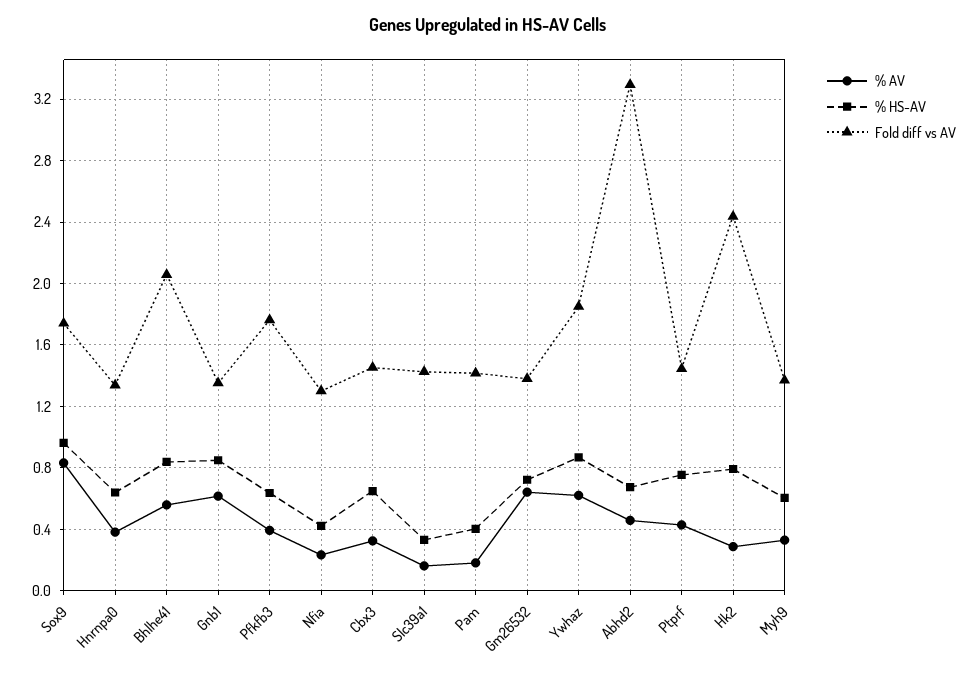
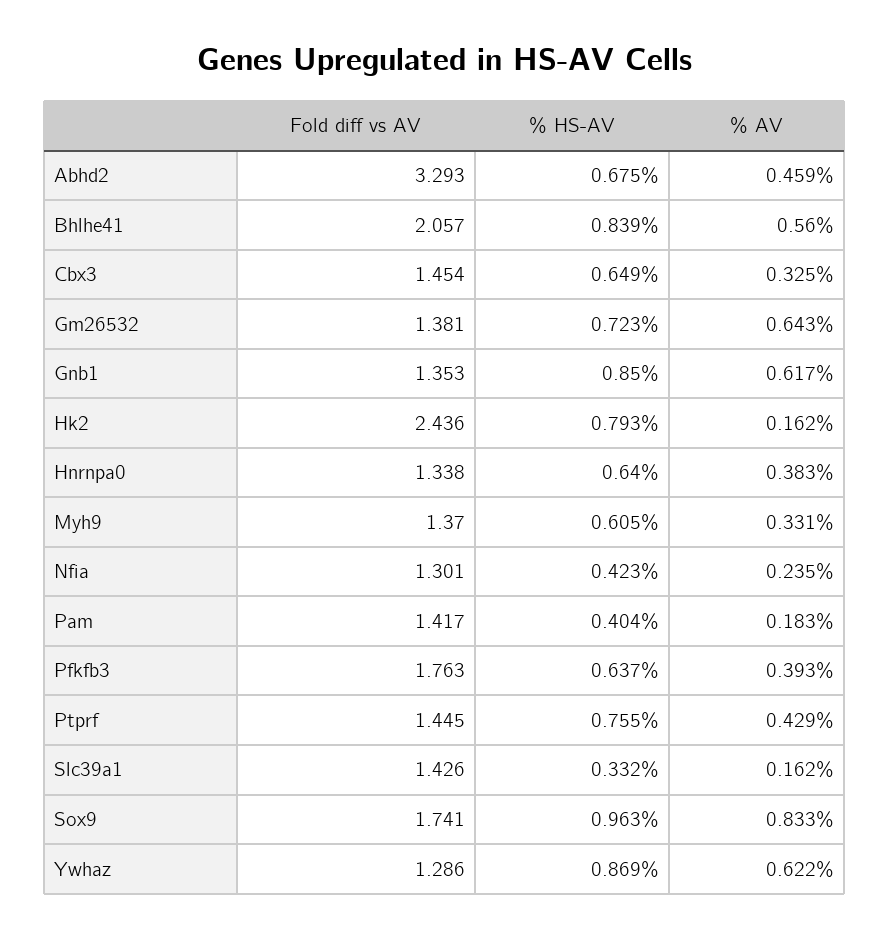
Fold diff vs AV, Ywhaz: 1.85 -> 1.286
% AV, Hk2: 0.3 -> 0.162

